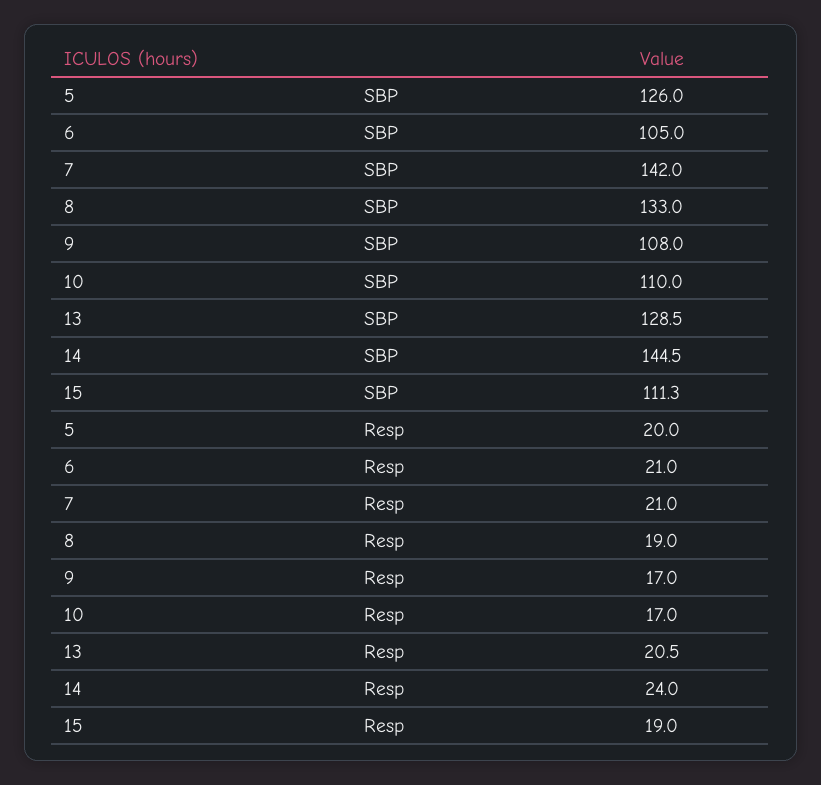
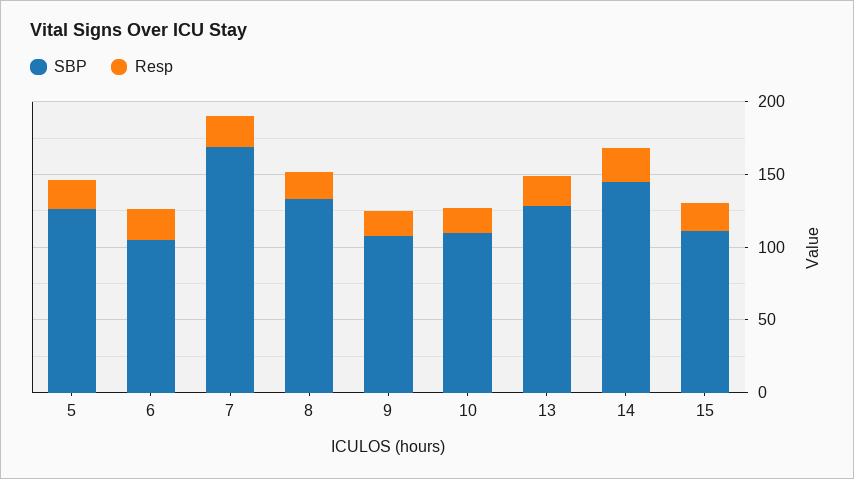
SBP, 7: 142 -> 170

